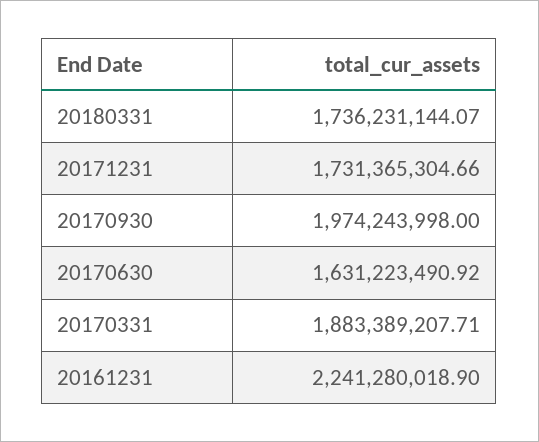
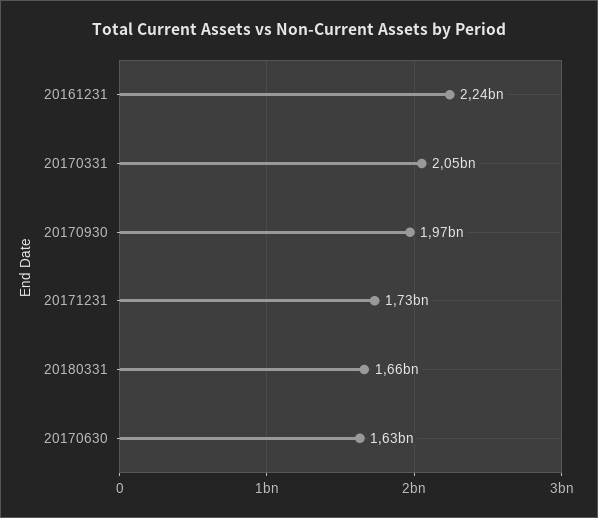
20180331: 1736231144.07 -> 1660000000
20170331: 1883389207.71 -> 2050000000

